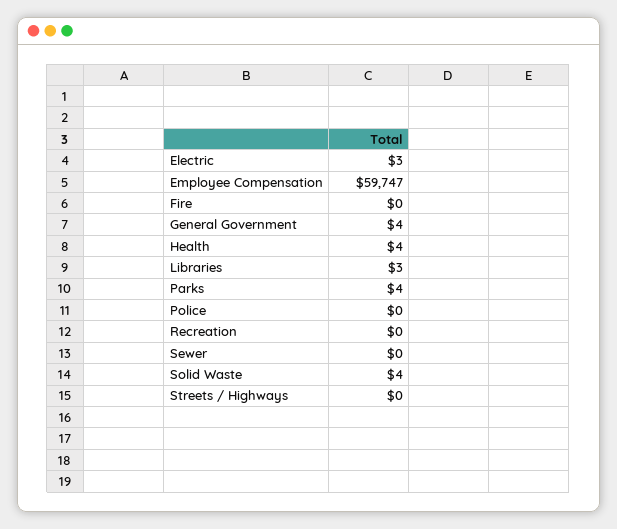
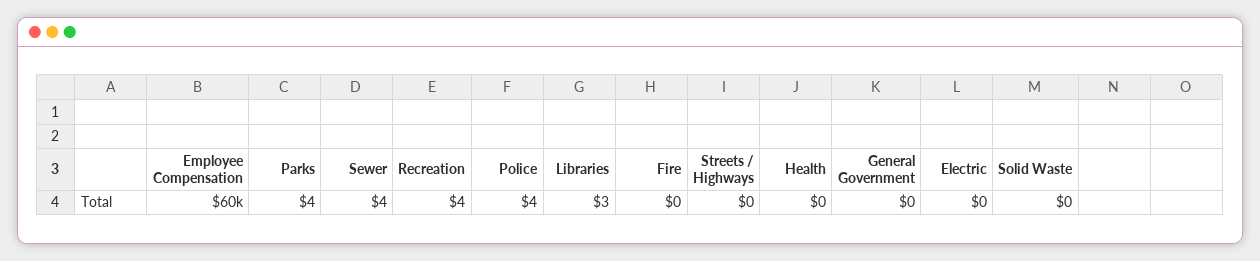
Electric: 3 -> 0
General Government: 4 -> 0
Health: 4 -> 0
Police: 0 -> 4
Recreation: 0 -> 4
Sewer: 0 -> 4
Solid Waste: 4 -> 0

